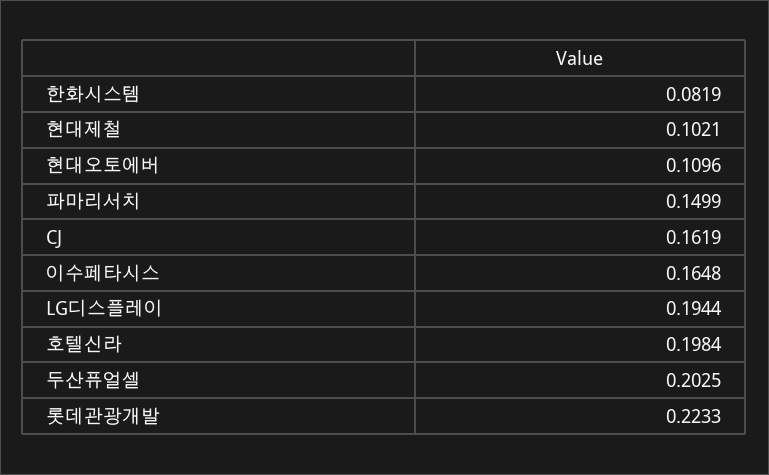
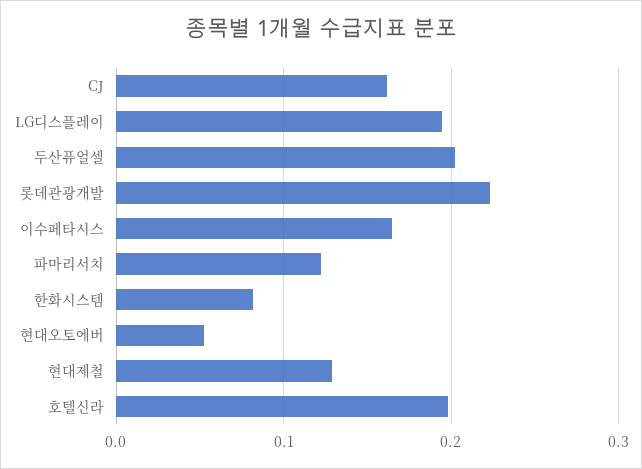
현대제철: 0.1021 -> 0.13
현대오토에버: 0.1096 -> 0.05
파마리서치: 0.1499 -> 0.12

